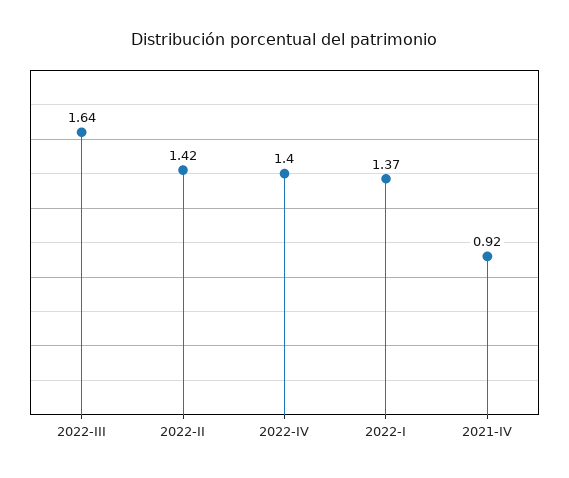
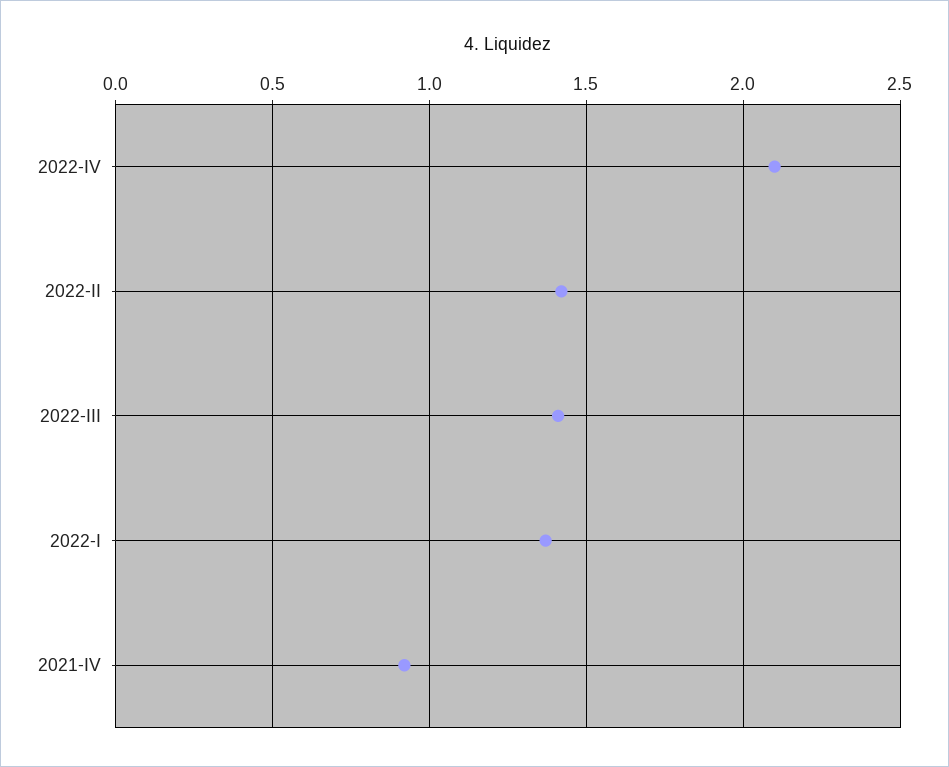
2022-III: 1.64 -> 1.4
2022-IV: 1.4 -> 2.1

